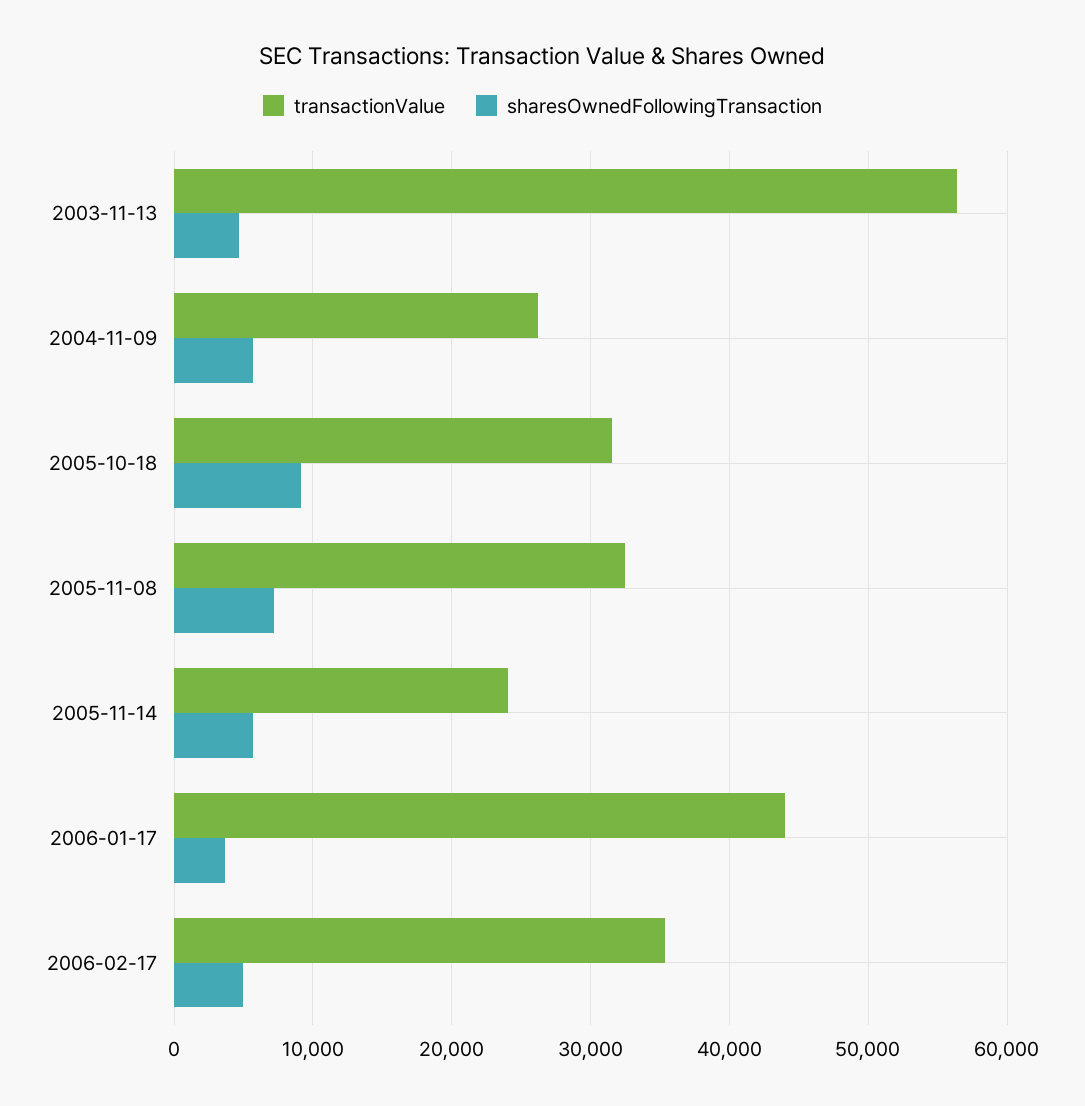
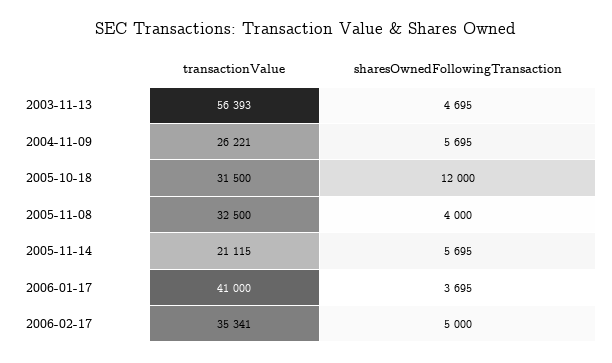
sharesOwnedFollowingTransaction, 2005-10-18: 9000 -> 12000
sharesOwnedFollowingTransaction, 2005-11-08: 7000 -> 4000
transactionValue, 2005-11-14: 24000 -> 21115
transactionValue, 2006-01-17: 44000 -> 41000

